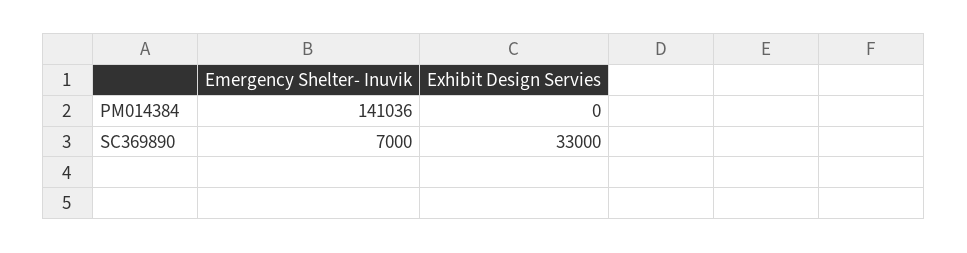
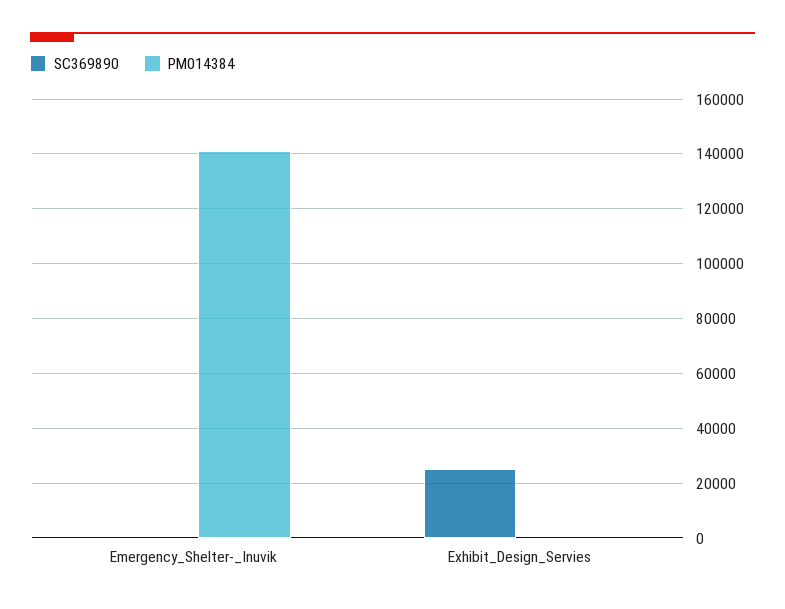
SC369890, Emergency Shelter- Inuvik: 7000 -> 0
SC369890, Exhibit Design Servies: 33000 -> 25000

